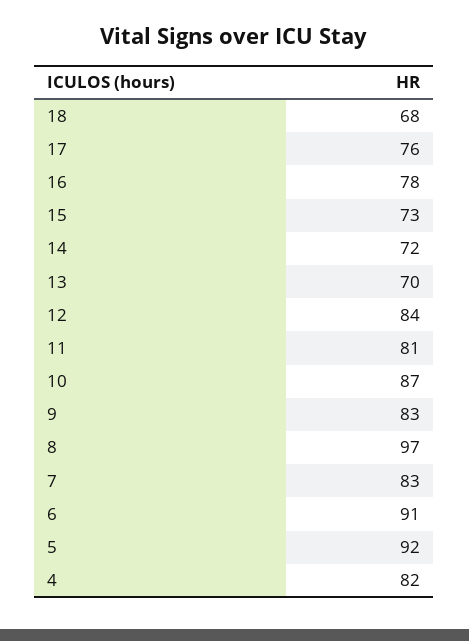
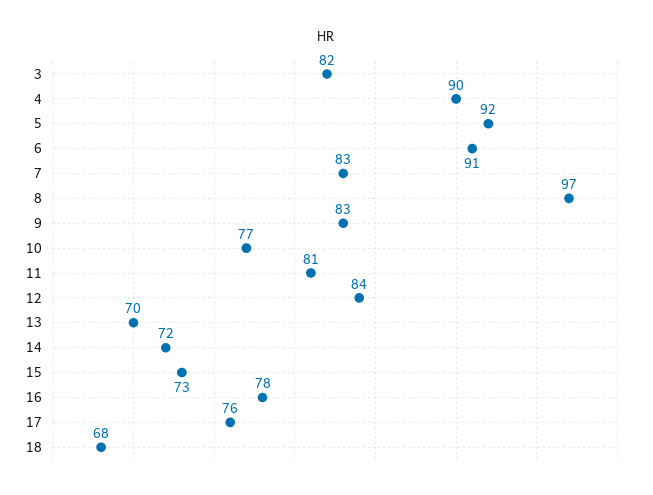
10: 87 -> 77
4: 82 -> 90
3: none -> 82

